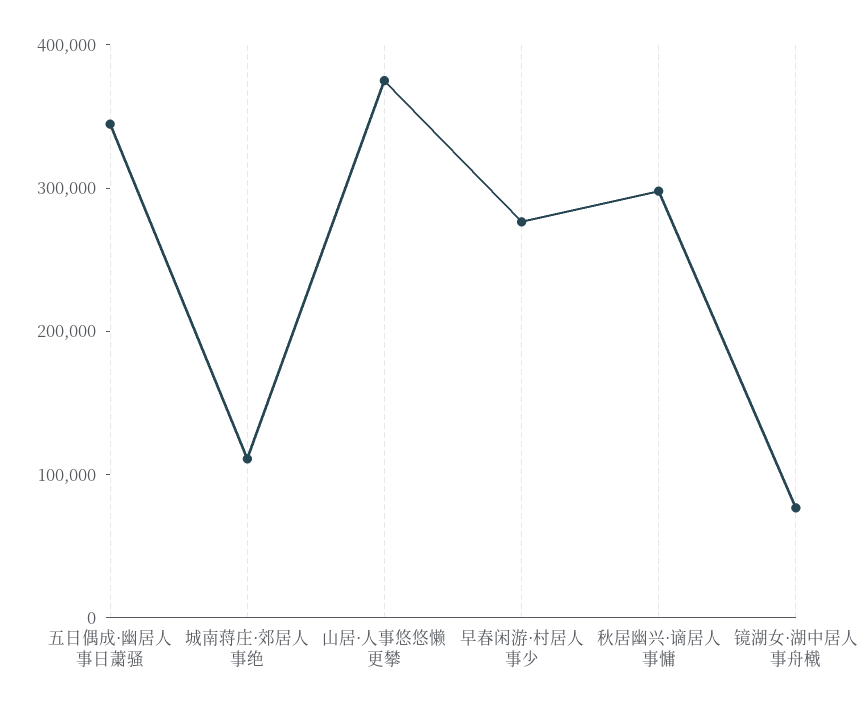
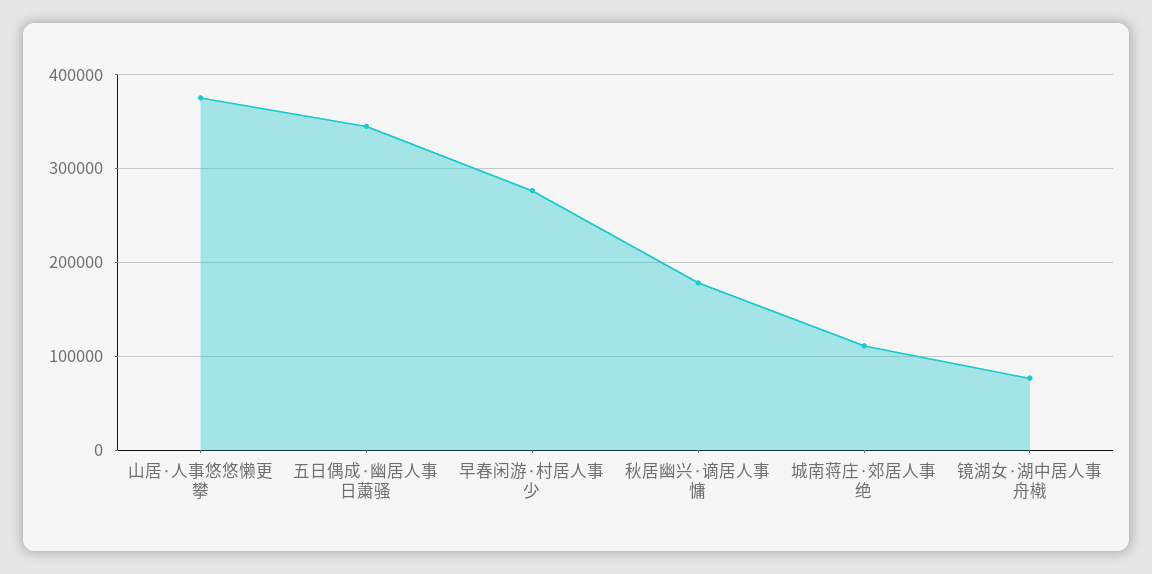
秋居幽兴·谪居人事慵: 300000 -> 180000

